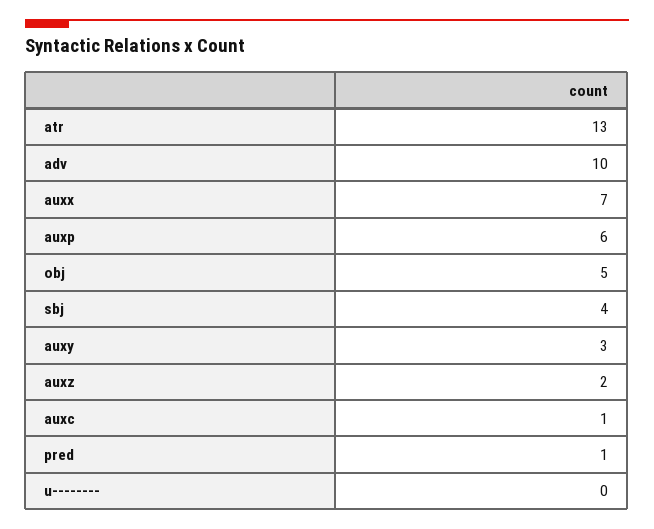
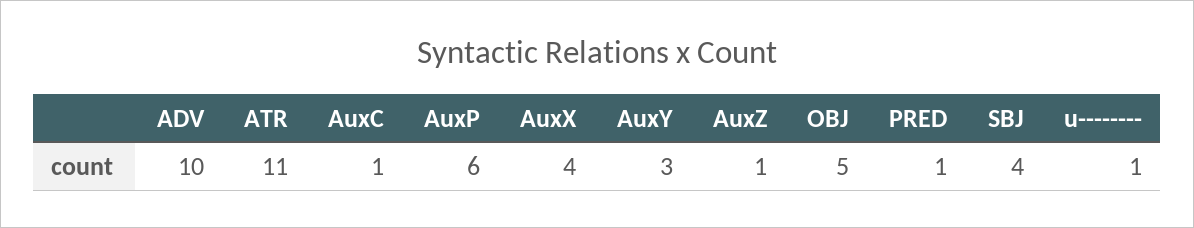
atr: 13 -> 11
auxx: 7 -> 4
auxz: 2 -> 1
u--------: 0 -> 1

